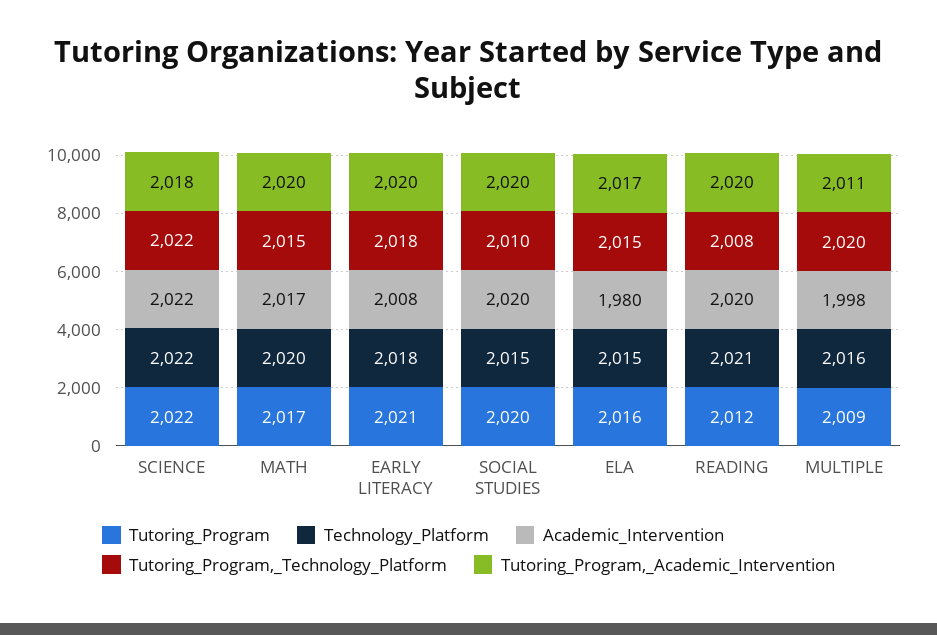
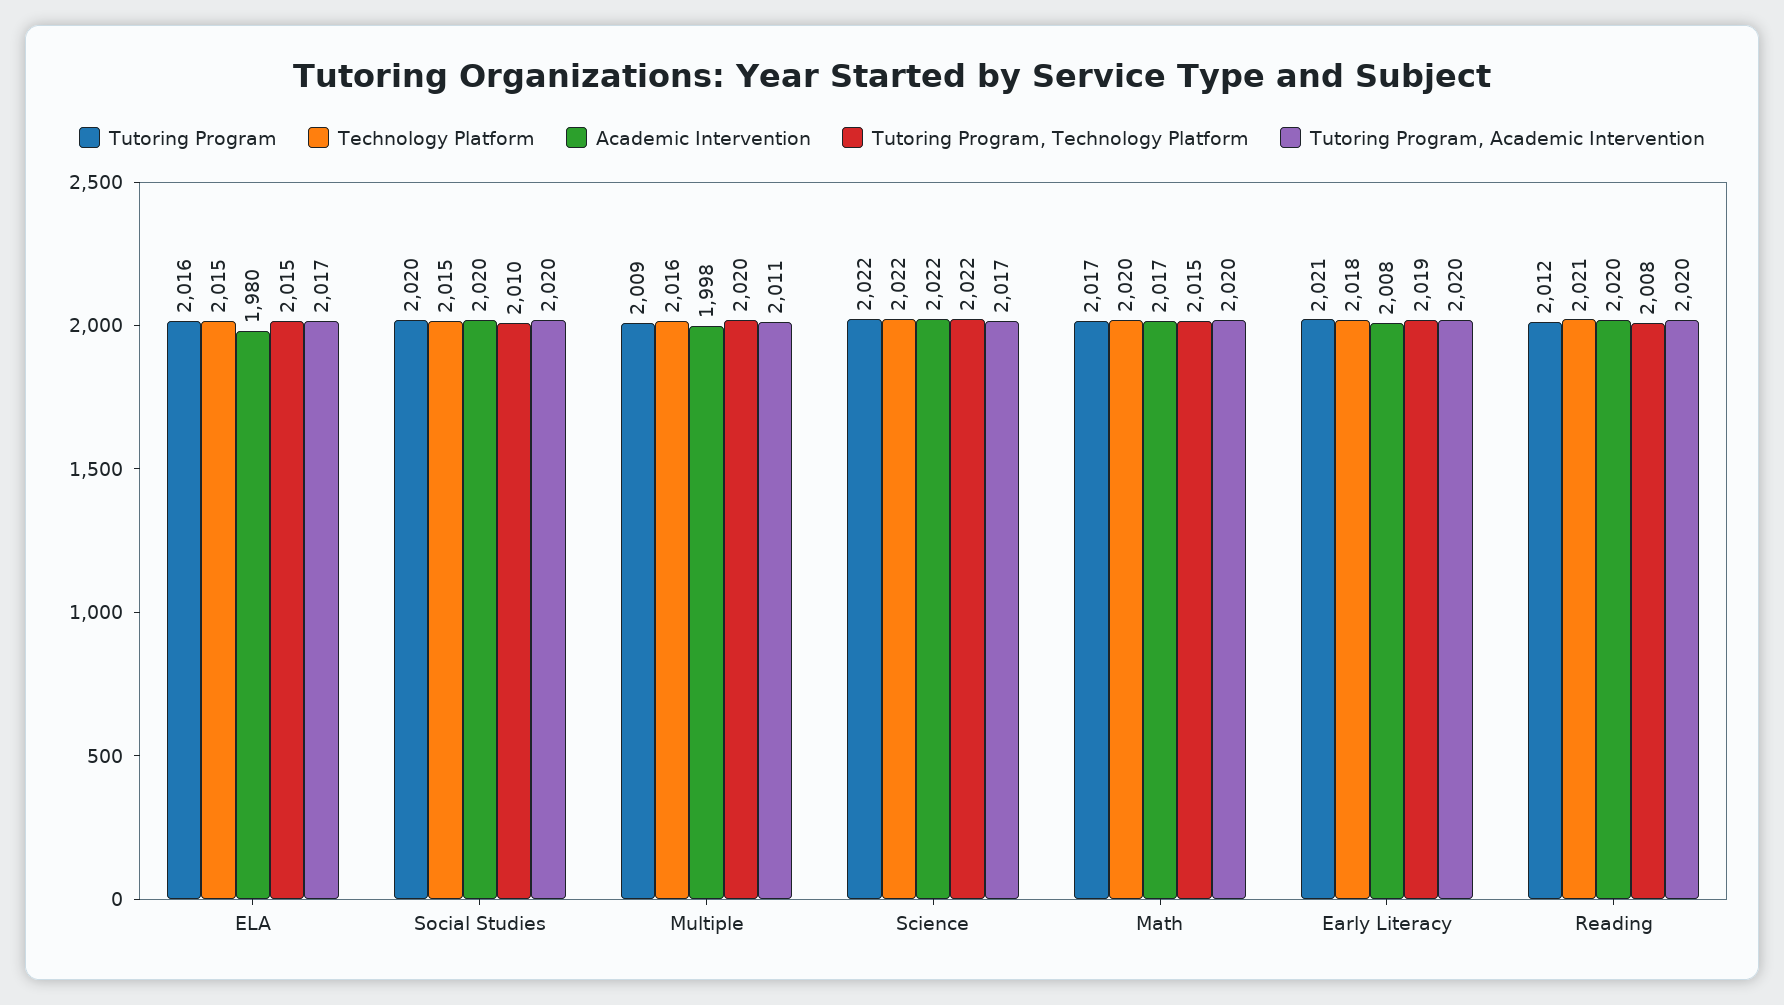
Tutoring_Program,_Academic_Intervention, SCIENCE: 2018 -> 2017
Tutoring_Program,_Technology_Platform, EARLY LITERACY: 2018 -> 2019

